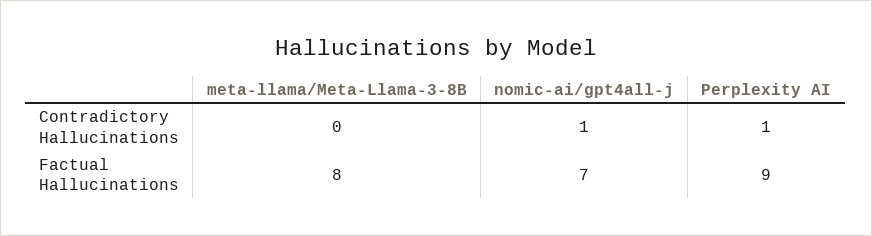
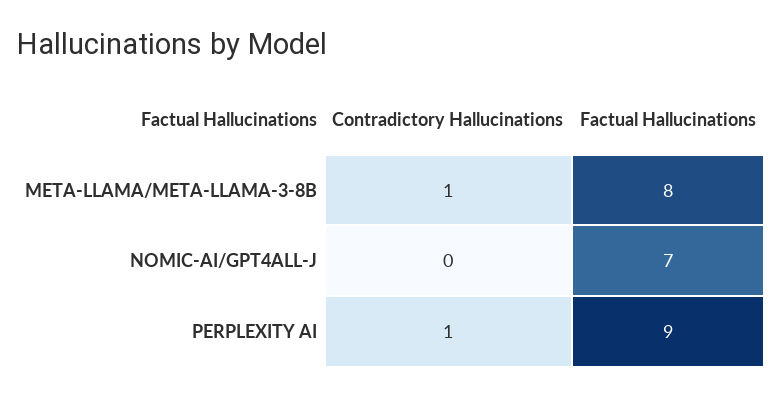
meta-llama/Meta-Llama-3-8B, Contradictory Hallucinations: 0 -> 1
nomic-ai/gpt4all-j, Contradictory Hallucinations: 1 -> 0

